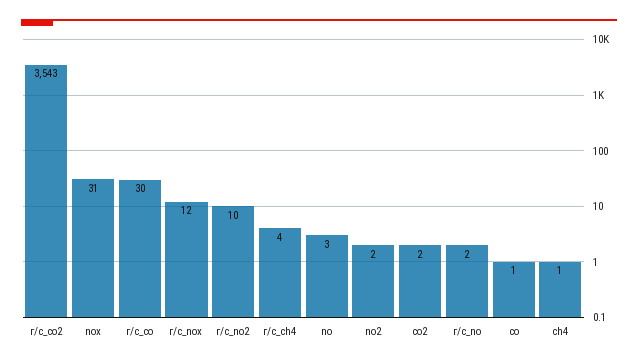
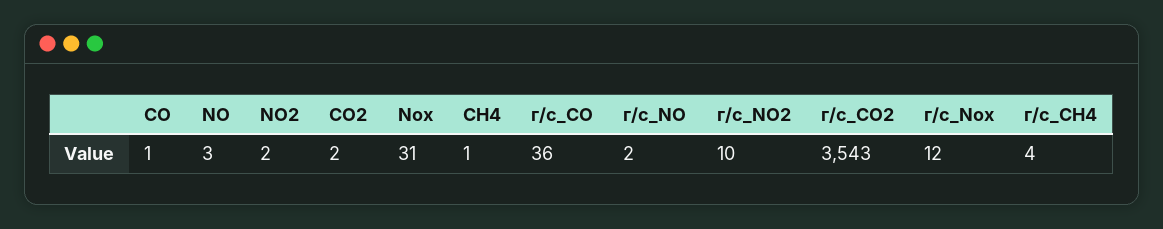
г/с_co: 30 -> 36

